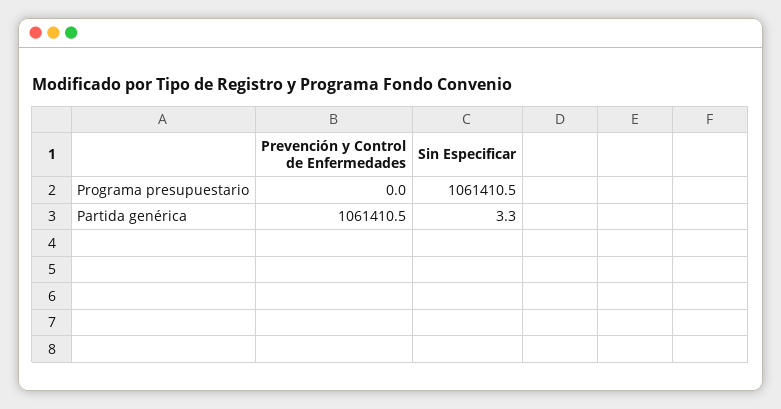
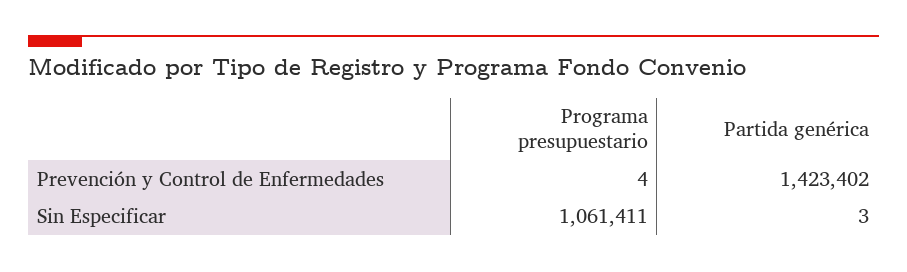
Prevención y Control de Enfermedades, Programa presupuestario: 0 -> 4
Prevención y Control de Enfermedades, Partida genérica: 1061410.5 -> 1423402

